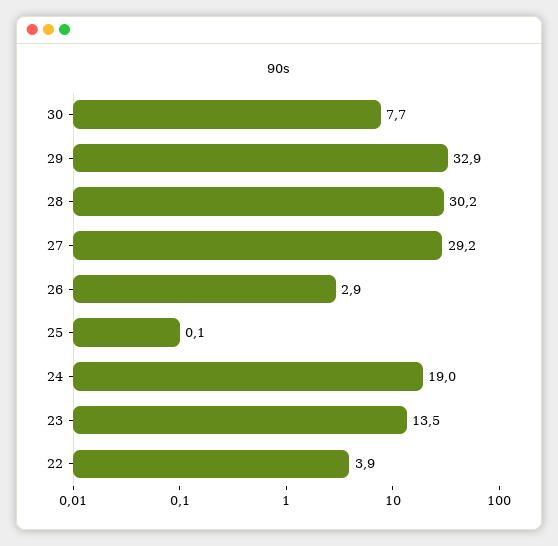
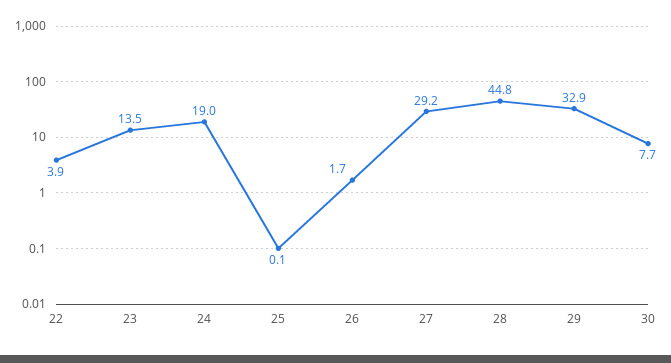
28: 30.2 -> 44.8
26: 2.9 -> 1.7

